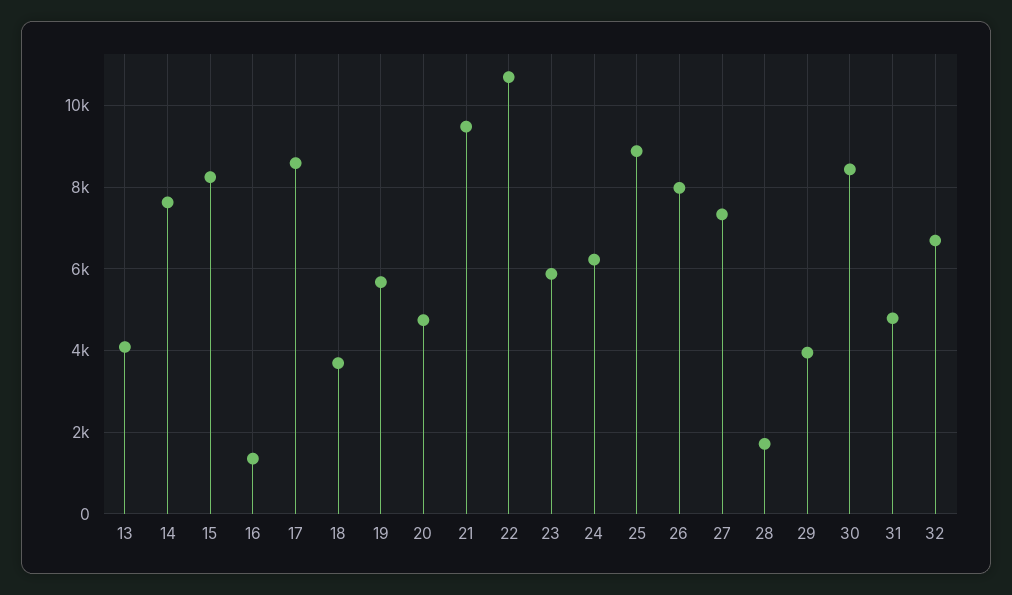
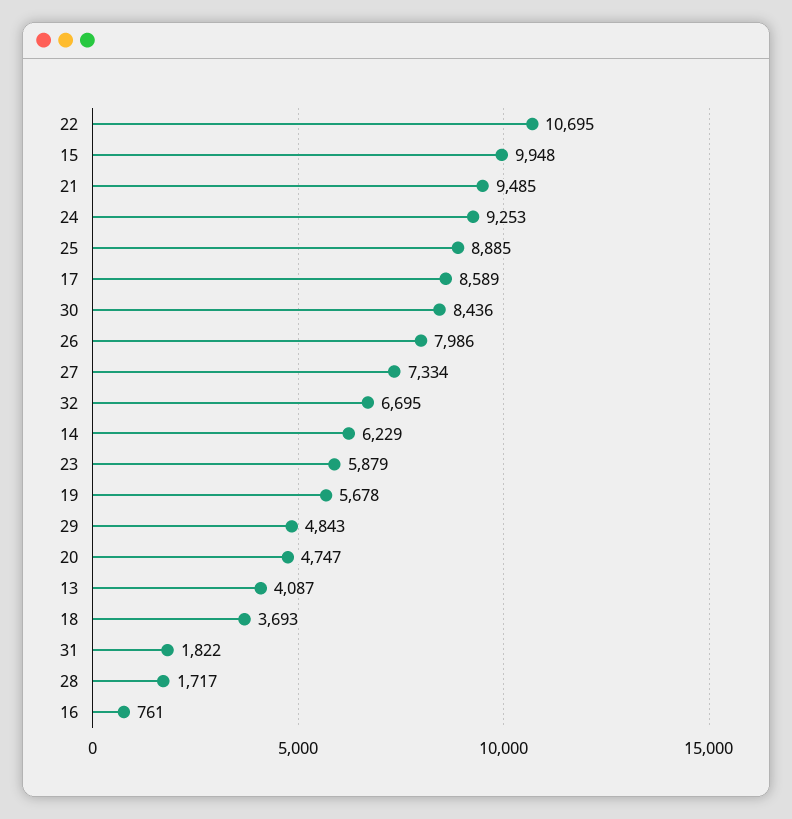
14: 7600 -> 6229
15: 8200 -> 9948
16: 1400 -> 761
24: 6200 -> 9253
29: 4000 -> 4843
31: 4800 -> 1822

